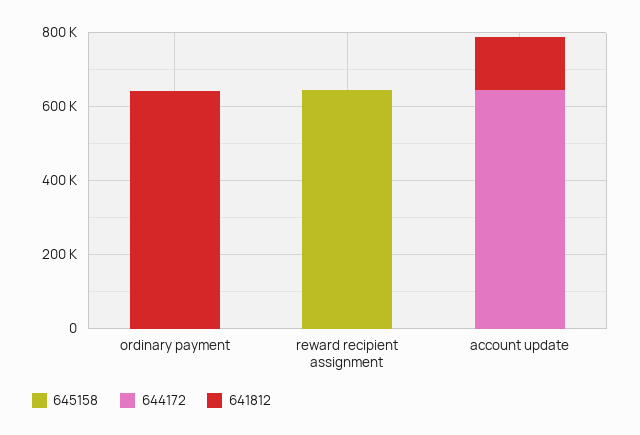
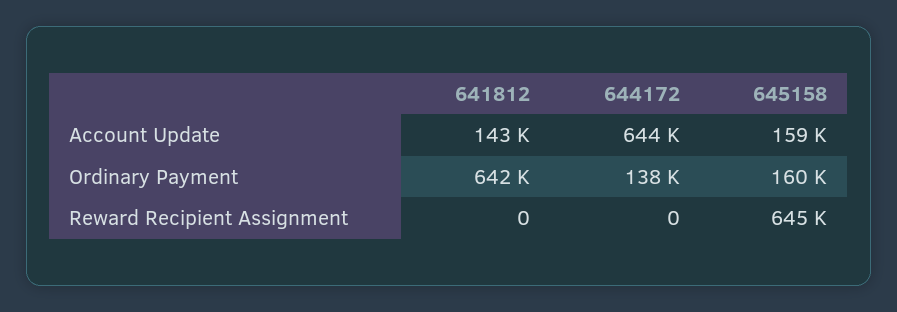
645158, ordinary payment: 0 -> 160000
644172, ordinary payment: 0 -> 138000
645158, account update: 0 -> 159000

